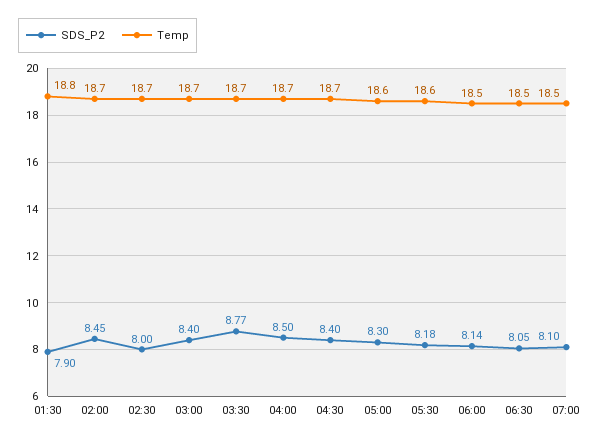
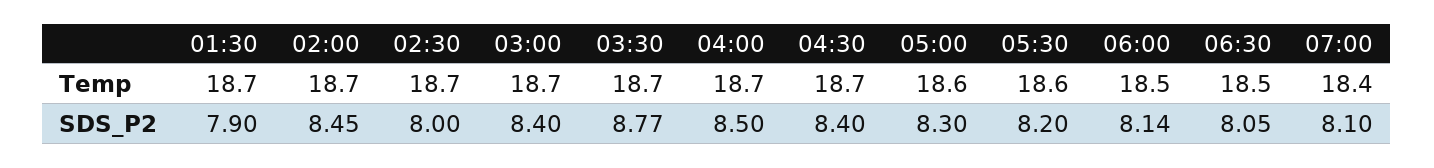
Temp, 01:30: 18.8 -> 18.7
SDS_P2, 05:30: 8.18 -> 8.2
Temp, 07:00: 18.5 -> 18.4

